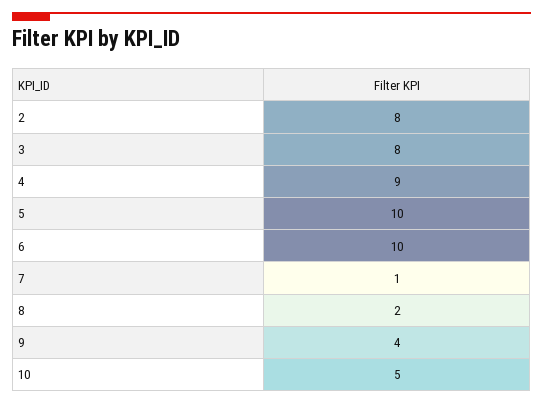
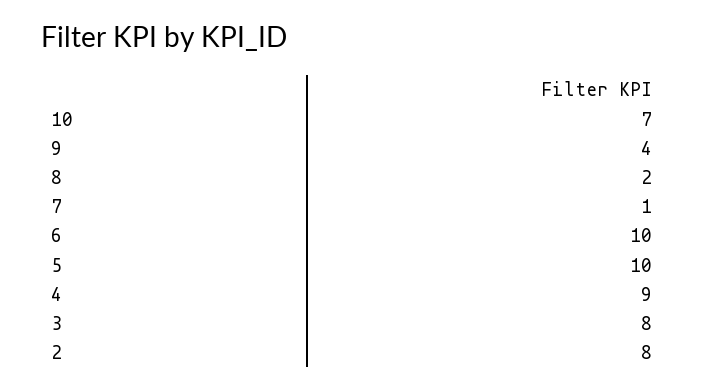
10: 5 -> 7

